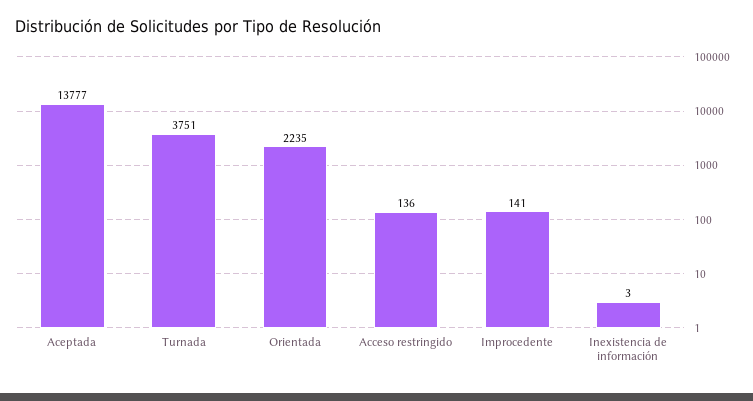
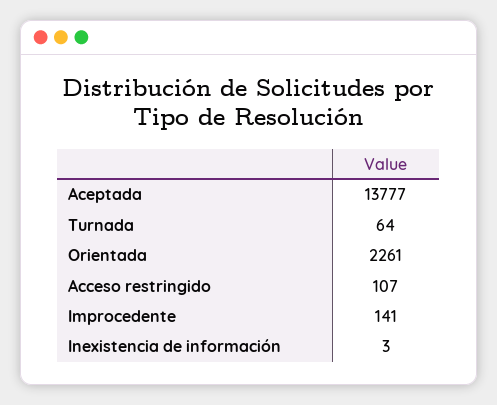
Turnada: 3751 -> 64
Orientada: 2235 -> 2261
Acceso restringido: 136 -> 107

